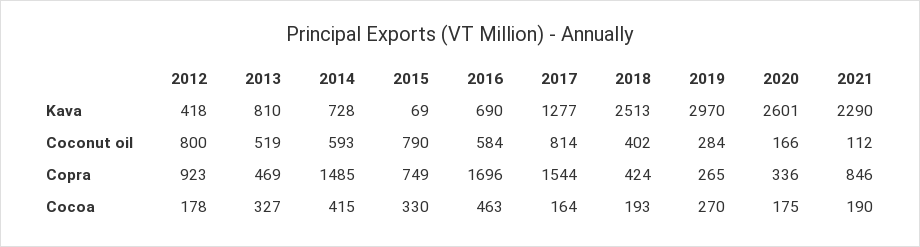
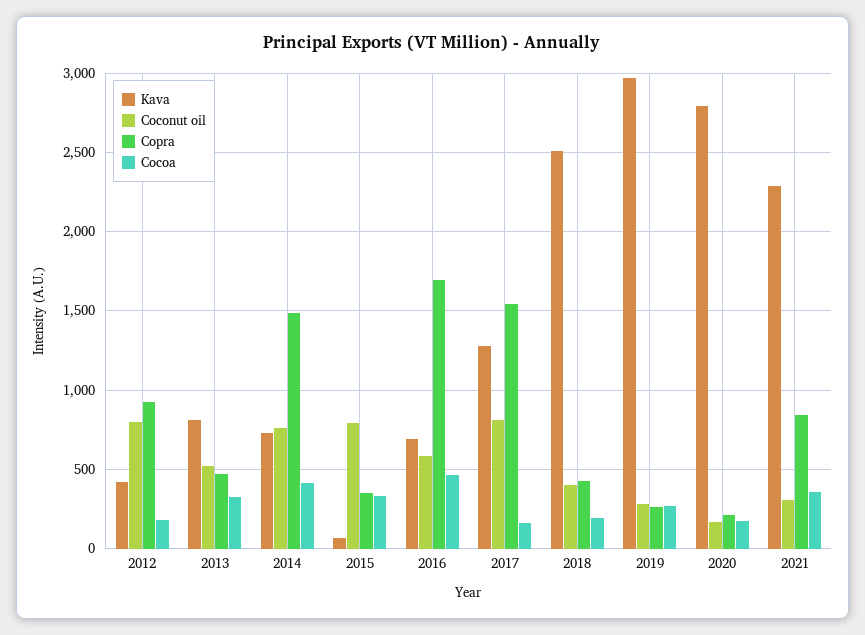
Kava, 2020: 2601 -> 2800
Coconut oil, 2014: 593 -> 750
Coconut oil, 2021: 112 -> 300
Copra, 2015: 749 -> 350
Copra, 2020: 336 -> 200
Cocoa, 2021: 190 -> 350

